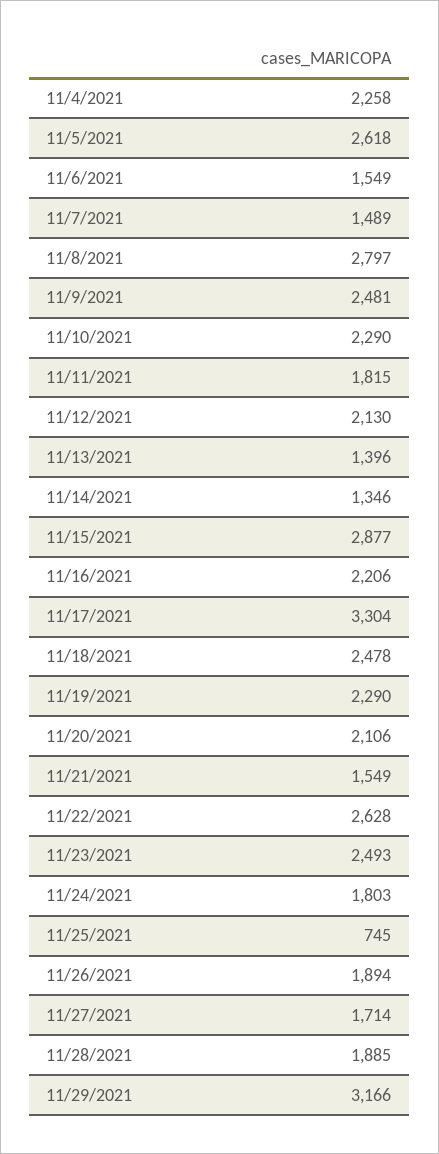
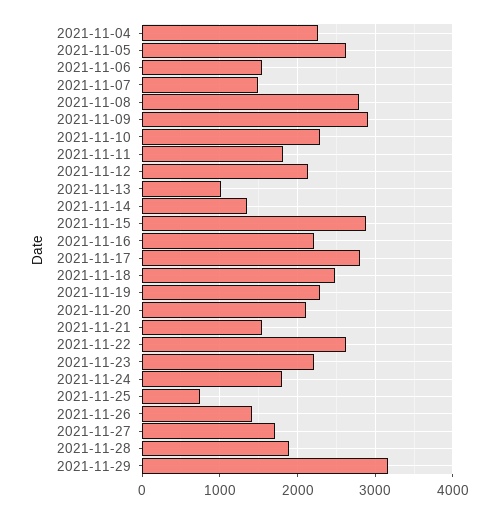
11/9/2021: 2481 -> 2900
11/13/2021: 1396 -> 1000
11/17/2021: 3304 -> 2800
11/23/2021: 2493 -> 2200
11/26/2021: 1894 -> 1400

